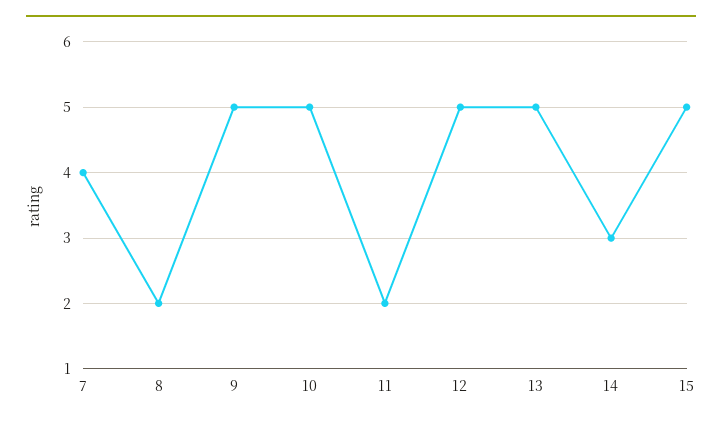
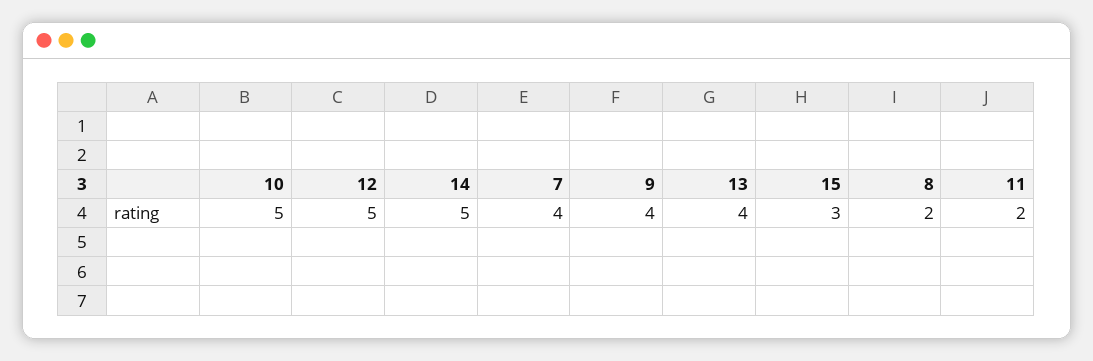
9: 5 -> 4
13: 5 -> 4
14: 3 -> 5
15: 5 -> 3

